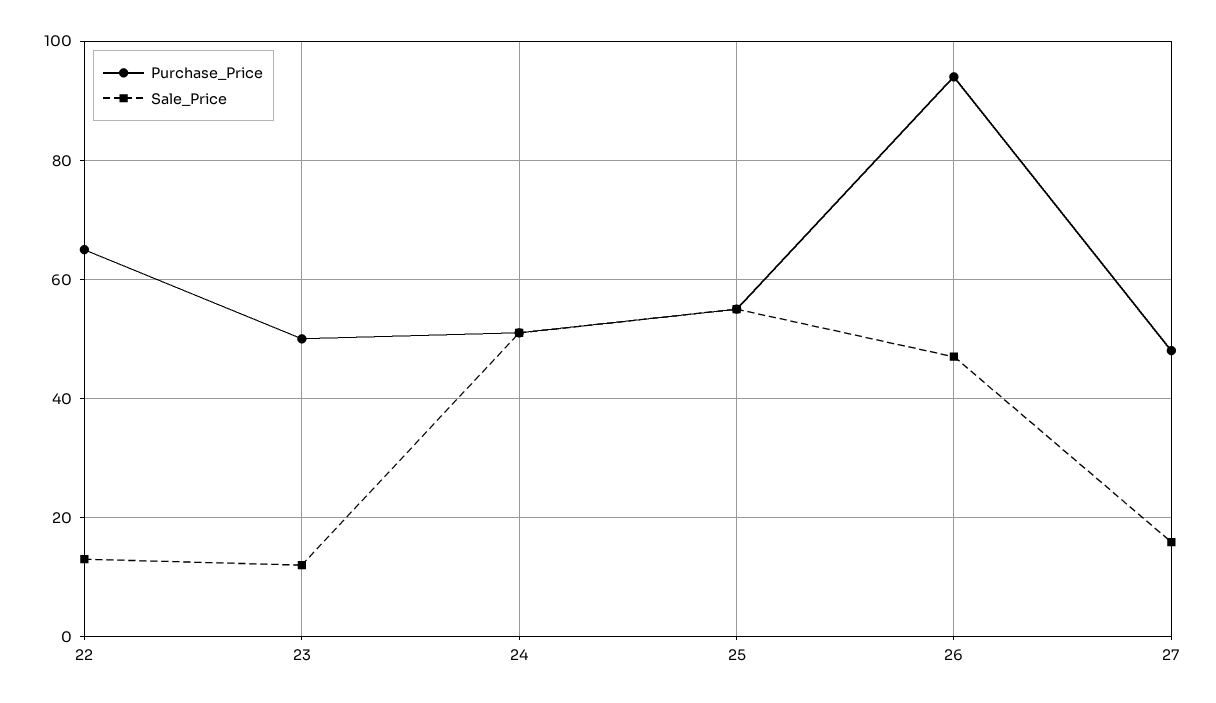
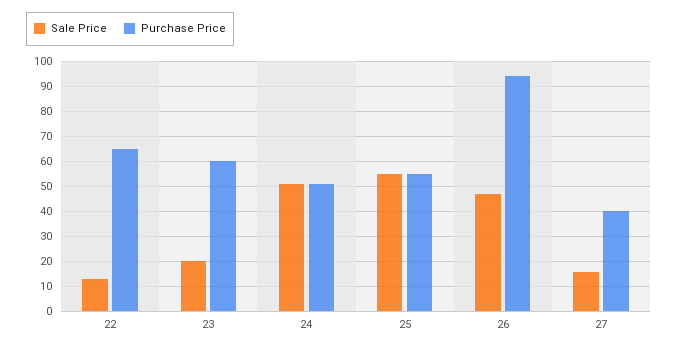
Purchase_Price, 23: 50 -> 60
Sale_Price, 23: 12 -> 20
Purchase_Price, 27: 48 -> 40

